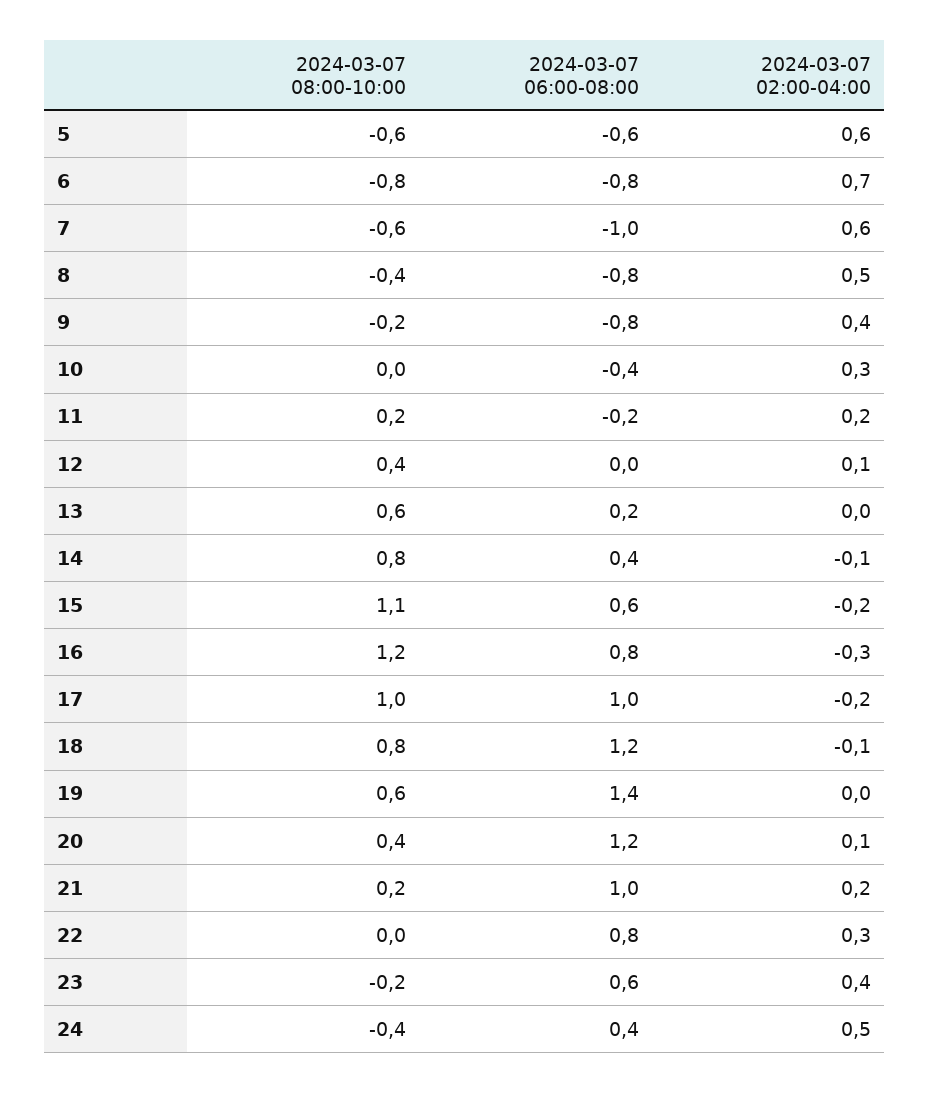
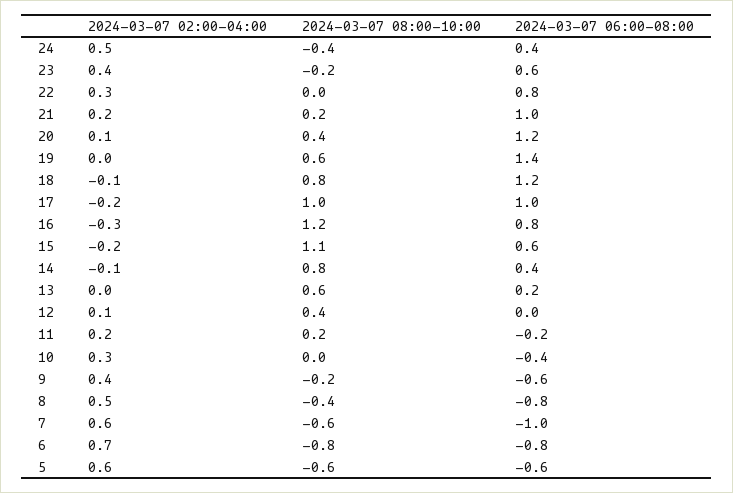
2024-03-07 06:00-08:00, 9: -0.8 -> -0.6

